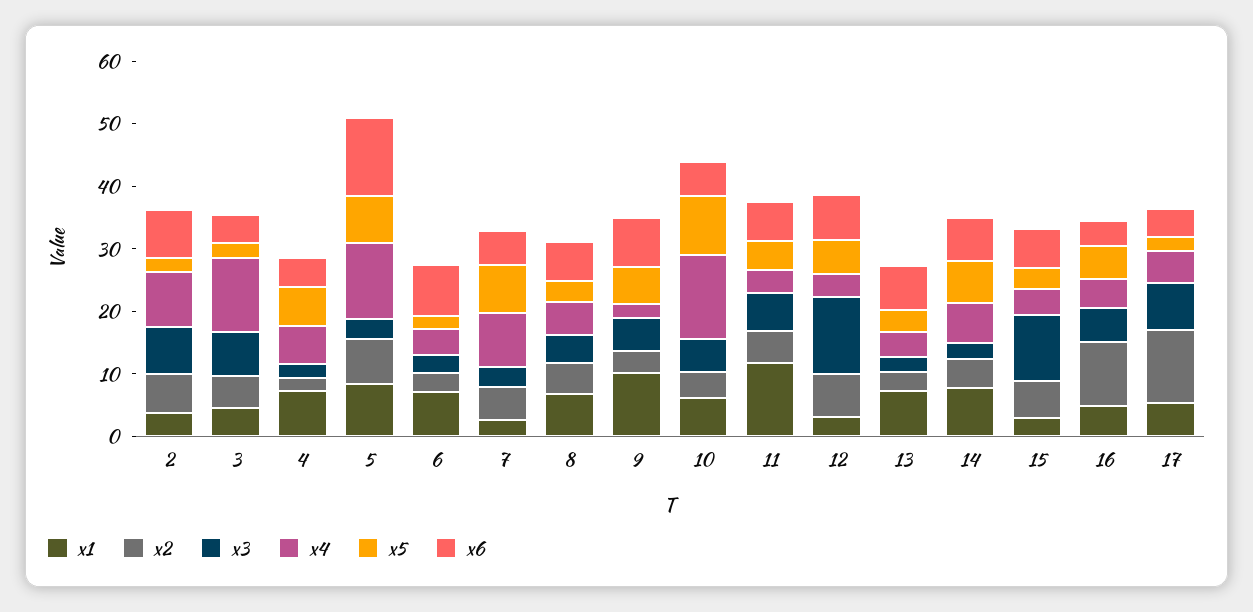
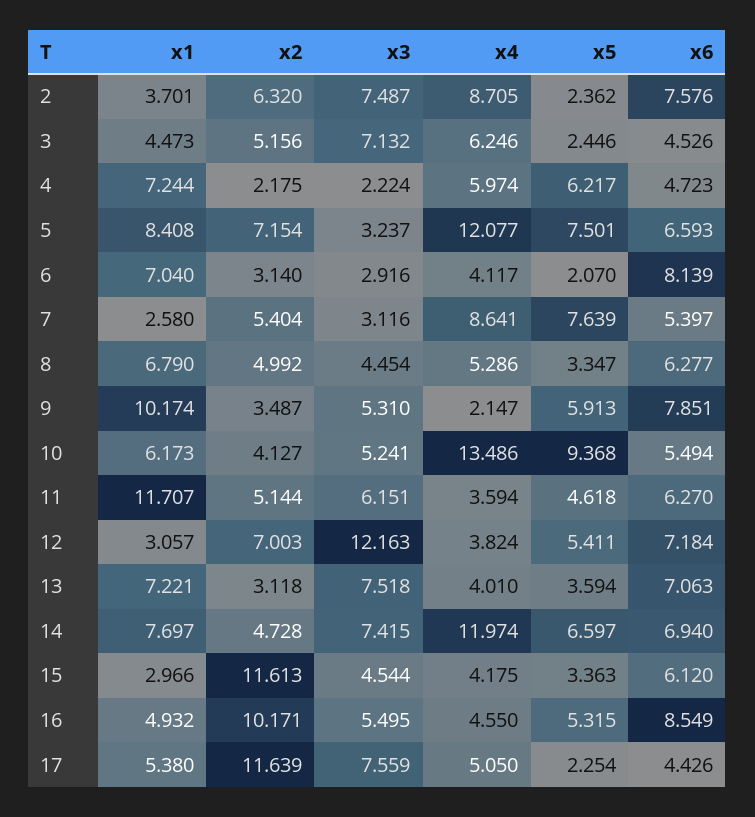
x4, 3: 12 -> 6.246
x6, 5: 12 -> 6.593
x3, 13: 2 -> 7.518
x3, 14: 2 -> 7.415
x4, 14: 6 -> 11.974
x2, 15: 6 -> 11.613
x3, 15: 10 -> 4.544
x6, 16: 4 -> 8.549

